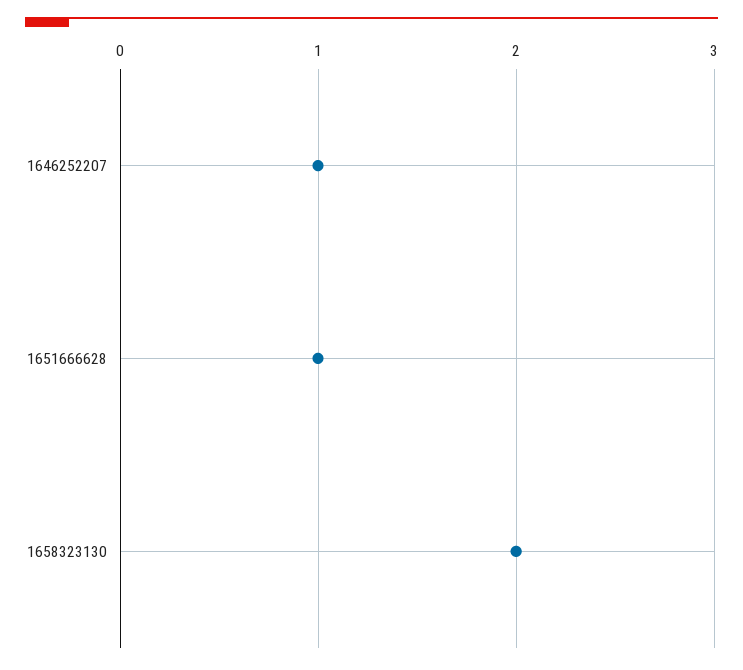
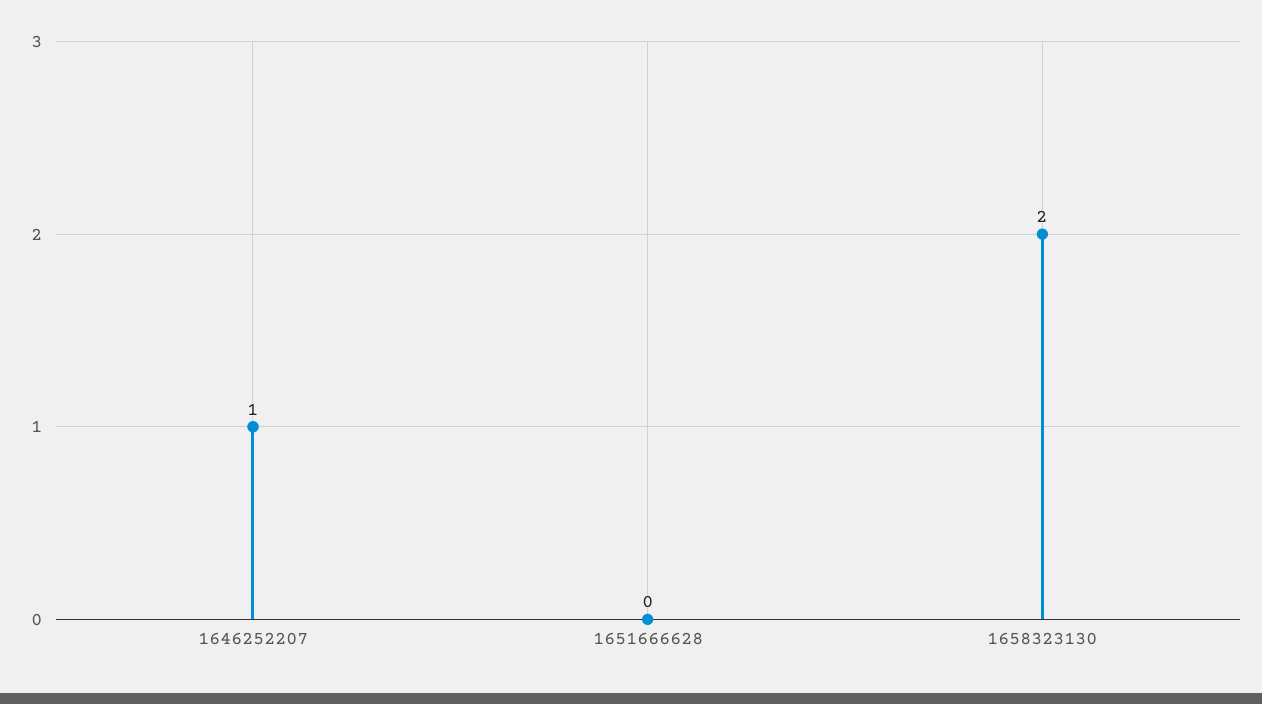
1651666628: 1 -> 0

